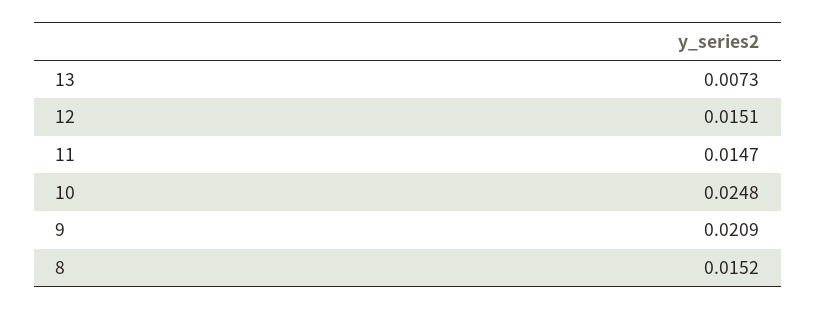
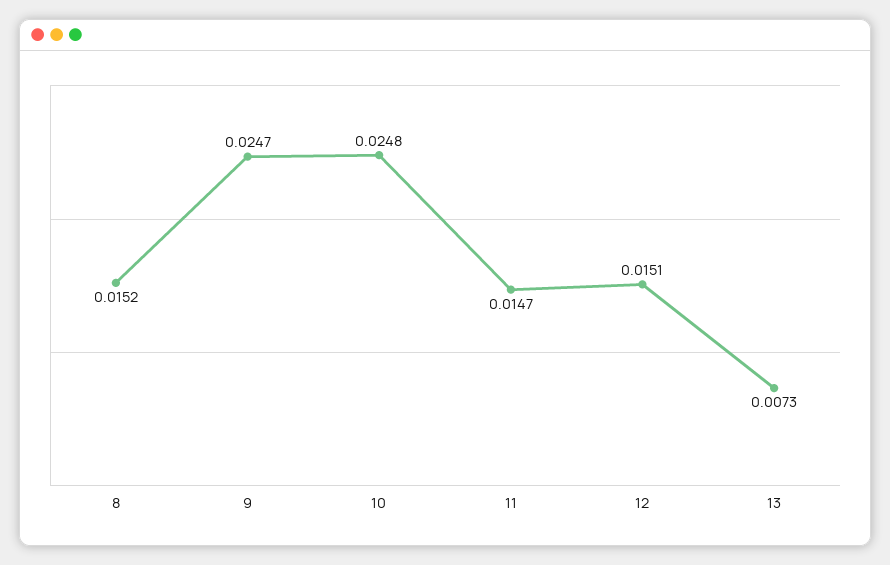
9: 0.0209 -> 0.0247

